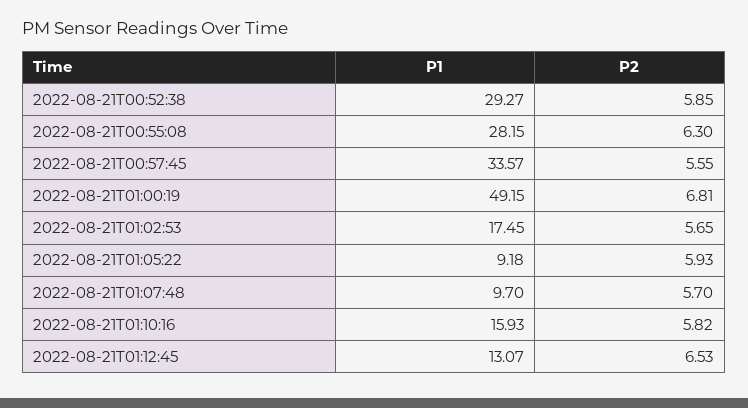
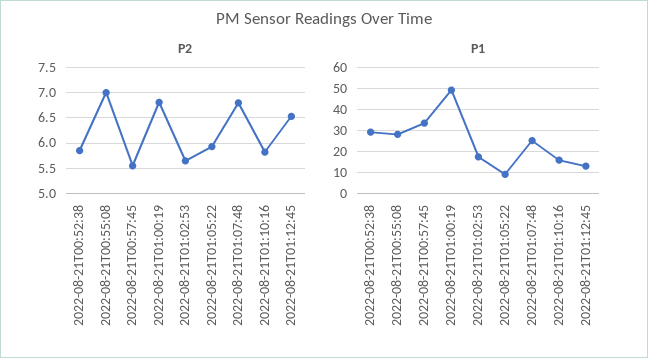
P2, 2022-08-21T00:55:08: 6.3 -> 7
P1, 2022-08-21T01:07:48: 9.7 -> 25
P2, 2022-08-21T01:07:48: 5.7 -> 6.75

